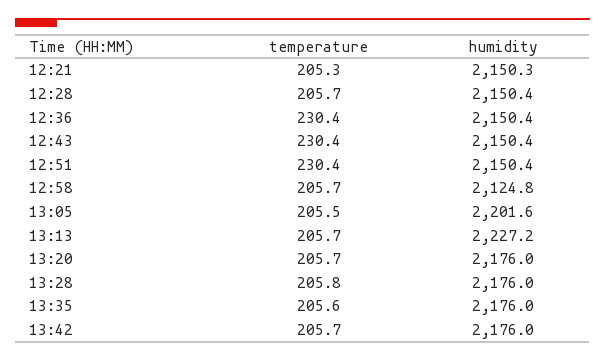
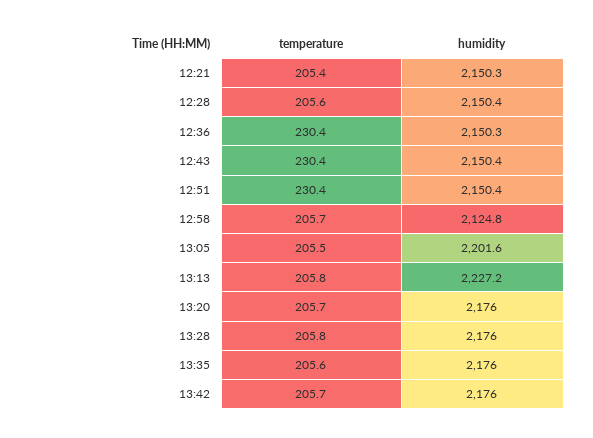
temperature, 12:21: 205.3 -> 205.4
temperature, 12:28: 205.7 -> 205.6
humidity, 12:36: 2150.4 -> 2150.3
temperature, 13:13: 205.7 -> 205.8

